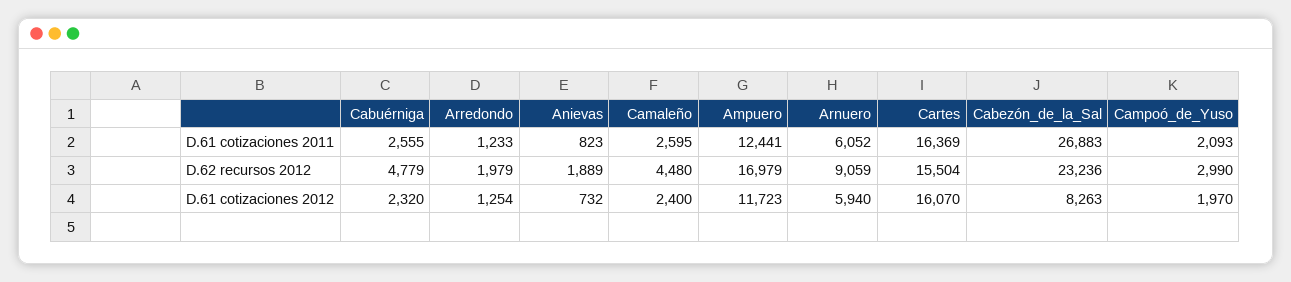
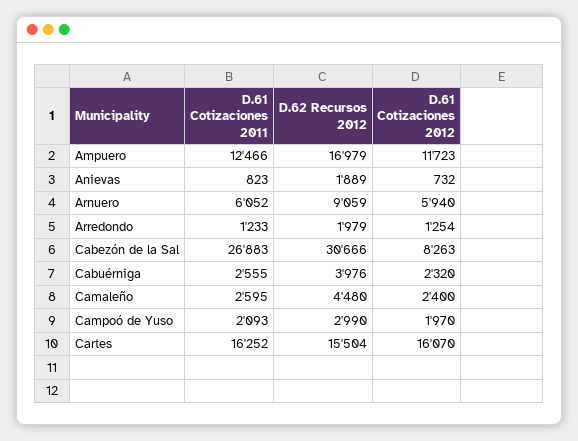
Ampuero, D.61 cotizaciones 2011: 12441 -> 12466
Cartes, D.61 cotizaciones 2011: 16369 -> 16252
Cabuérniga, D.62 recursos 2012: 4779 -> 3976
Cabezón_de_la_Sal, D.62 recursos 2012: 23236 -> 30666

